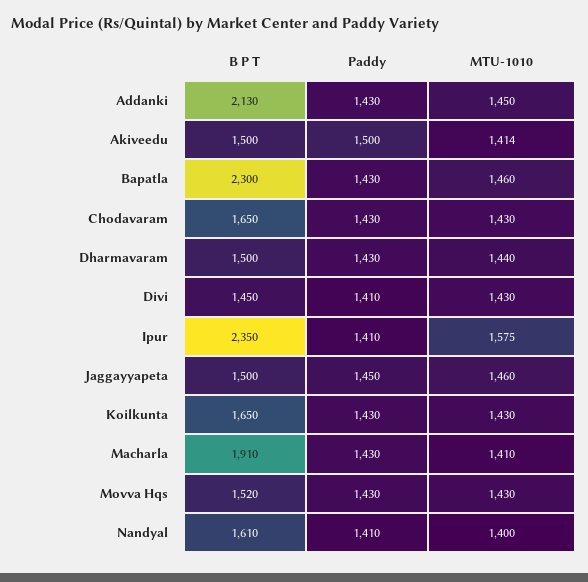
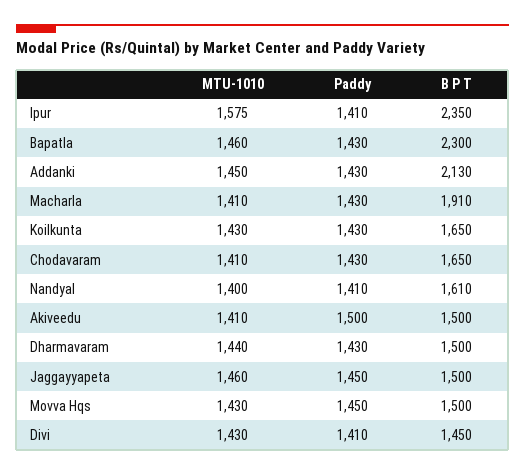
MTU-1010, Akiveedu: 1414 -> 1410
MTU-1010, Chodavaram: 1430 -> 1410
B P T, Movva Hqs: 1520 -> 1500
Paddy, Movva Hqs: 1430 -> 1450

